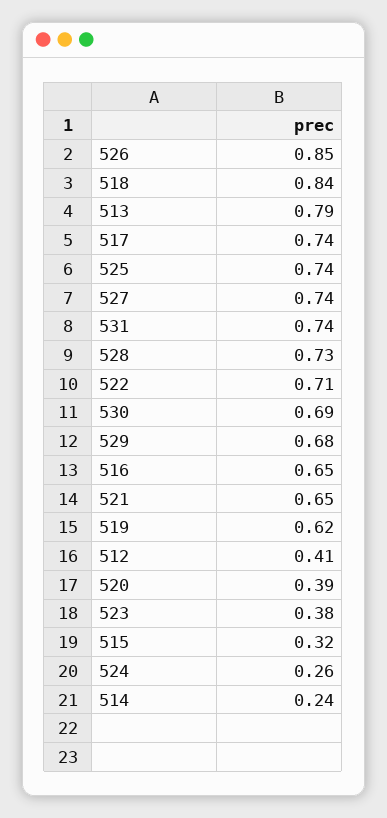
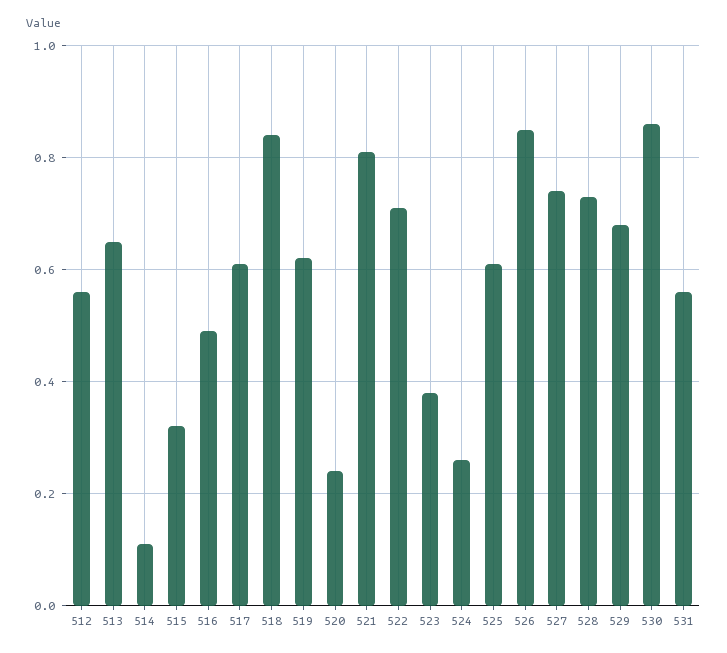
513: 0.79 -> 0.65
517: 0.74 -> 0.6
525: 0.74 -> 0.6
531: 0.74 -> 0.55
530: 0.69 -> 0.85
516: 0.65 -> 0.5
521: 0.65 -> 0.8
512: 0.41 -> 0.55
520: 0.39 -> 0.25
514: 0.24 -> 0.1

